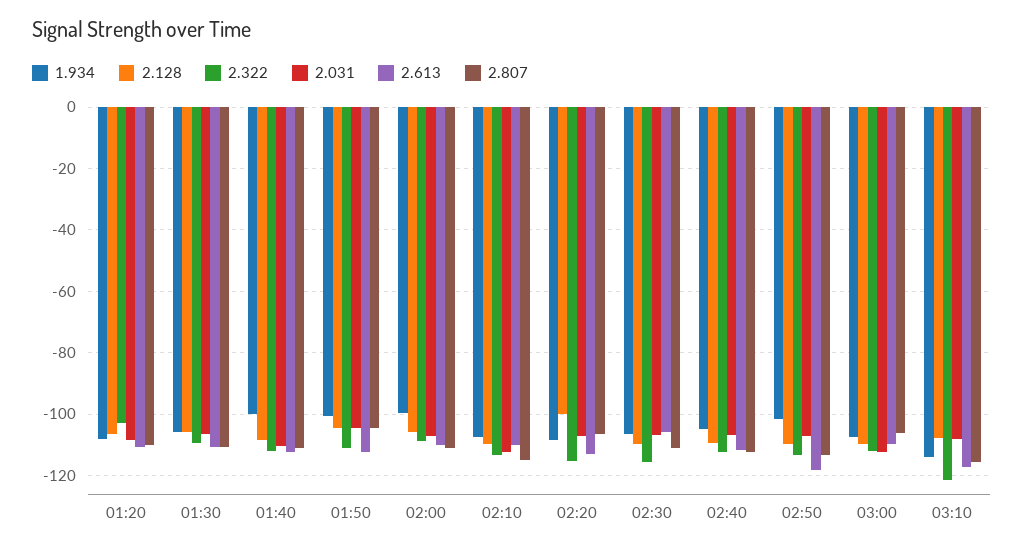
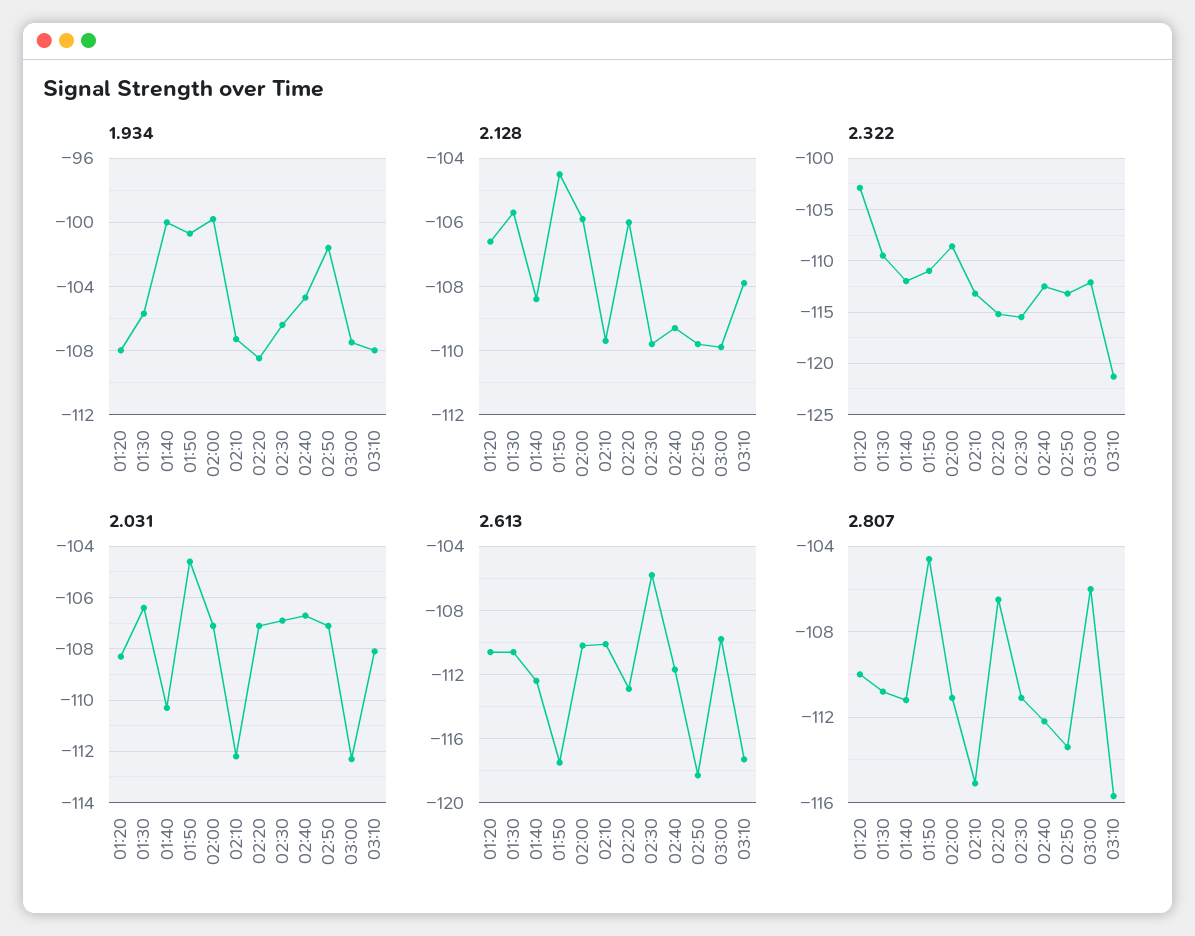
2.613, 01:50: -112 -> -117.5
2.128, 02:20: -100 -> -106
1.934, 03:10: -114 -> -108

